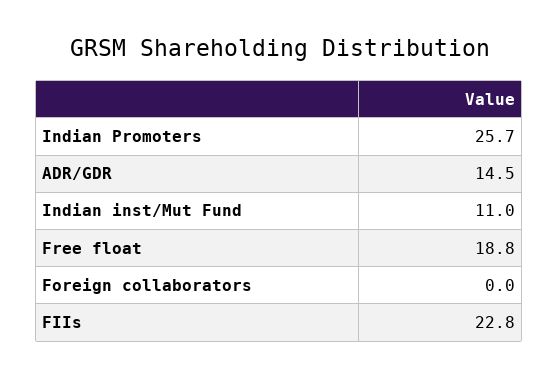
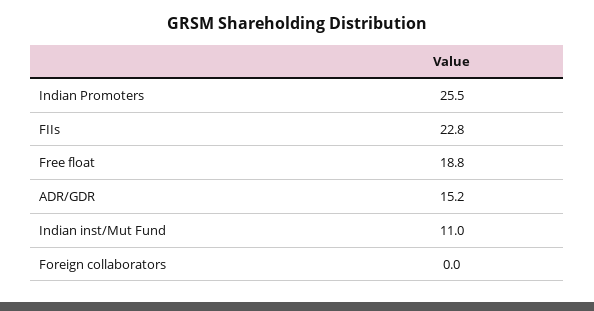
Indian Promoters: 25.7 -> 25.5
ADR/GDR: 14.5 -> 15.2

